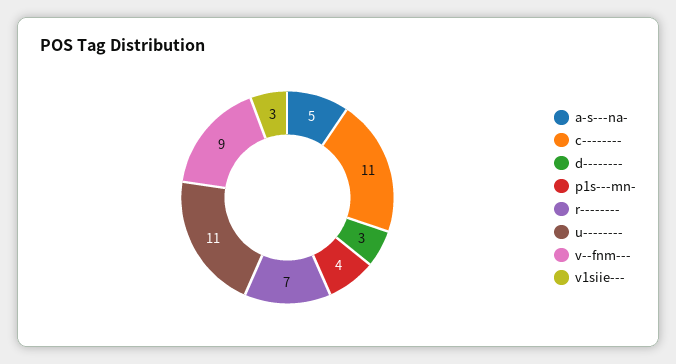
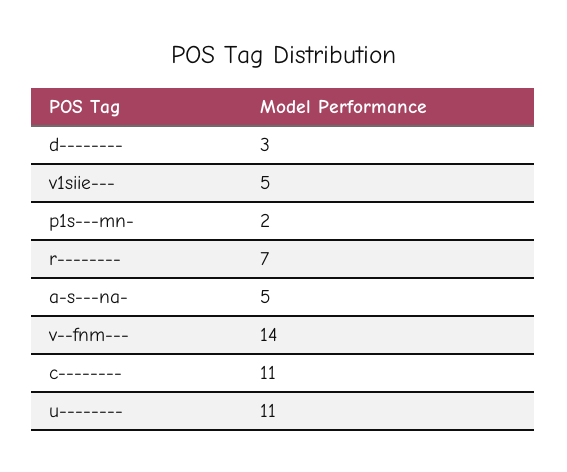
p1s---mn-: 4 -> 2
v--fnm---: 9 -> 14
v1siie---: 3 -> 5

